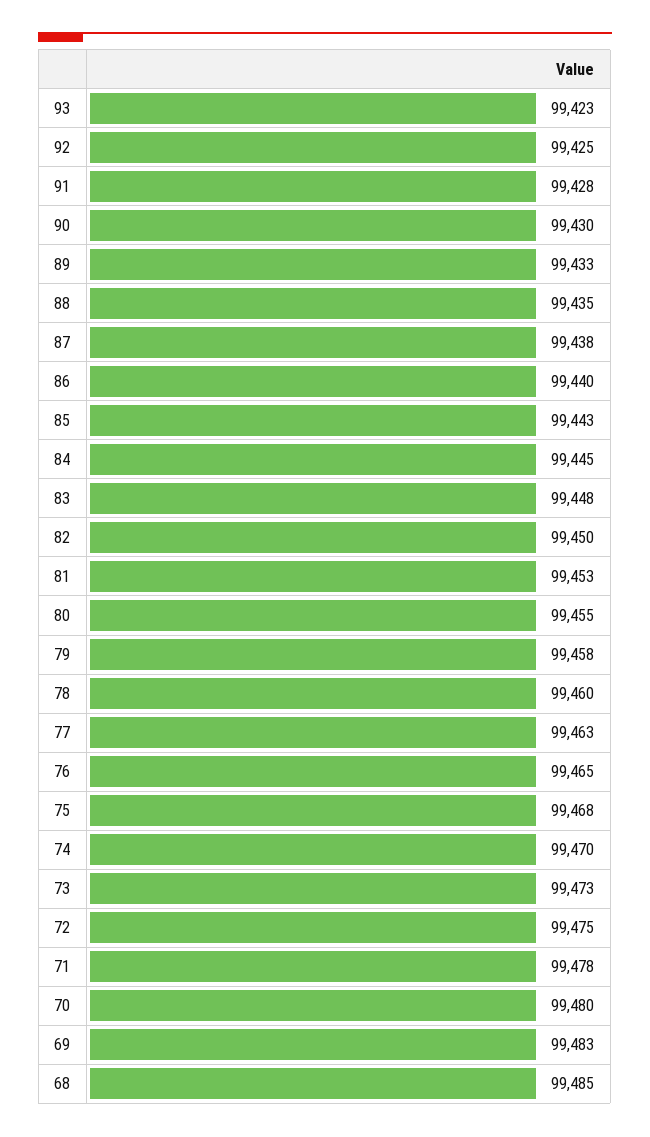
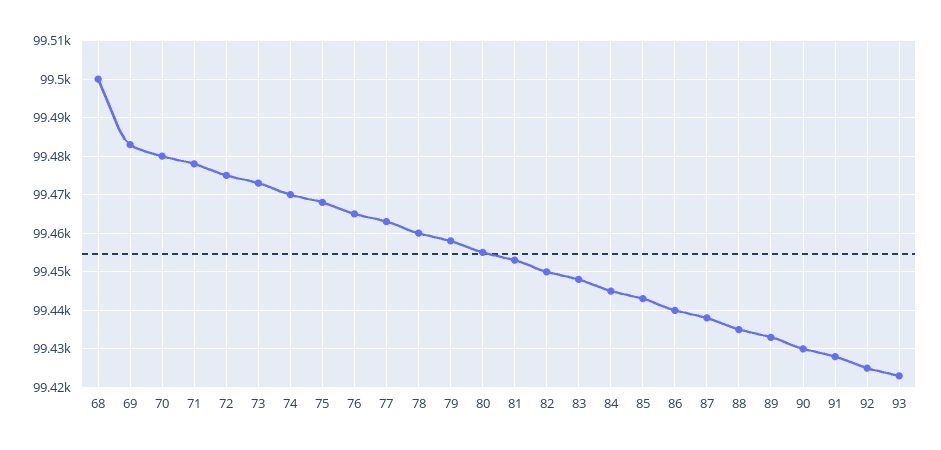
68: 99485 -> 99500

